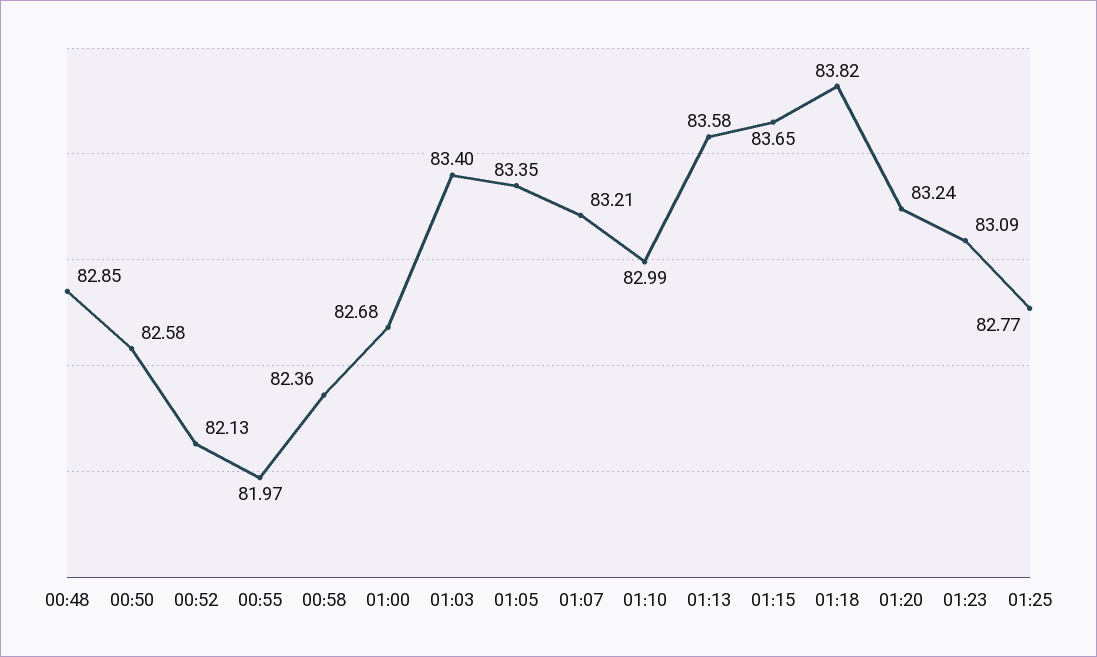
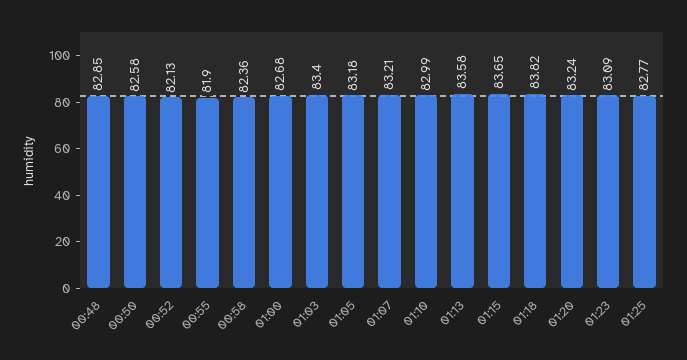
00:55: 81.97 -> 81.9
01:05: 83.35 -> 83.18

